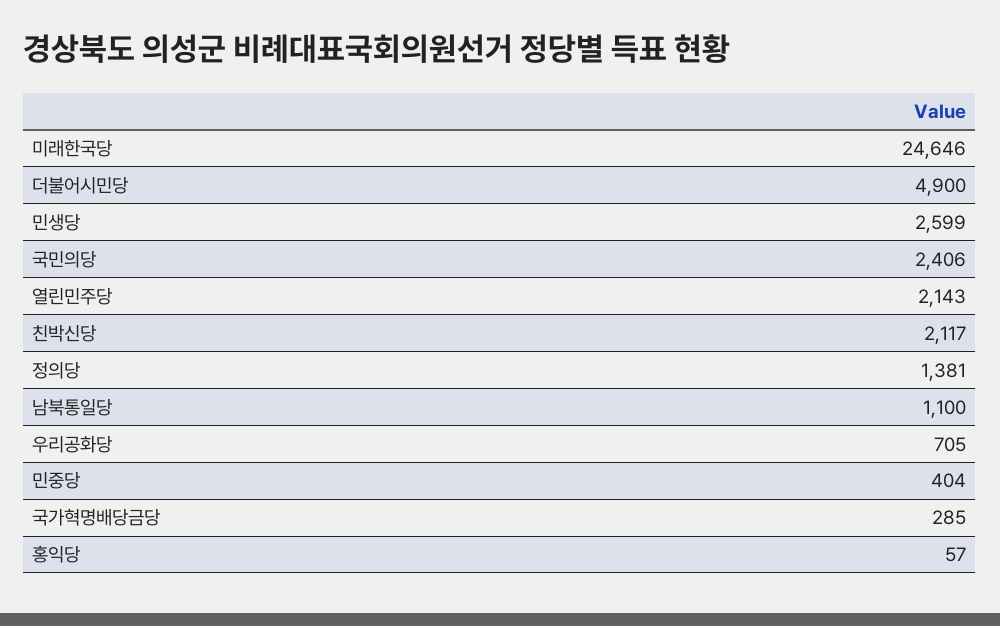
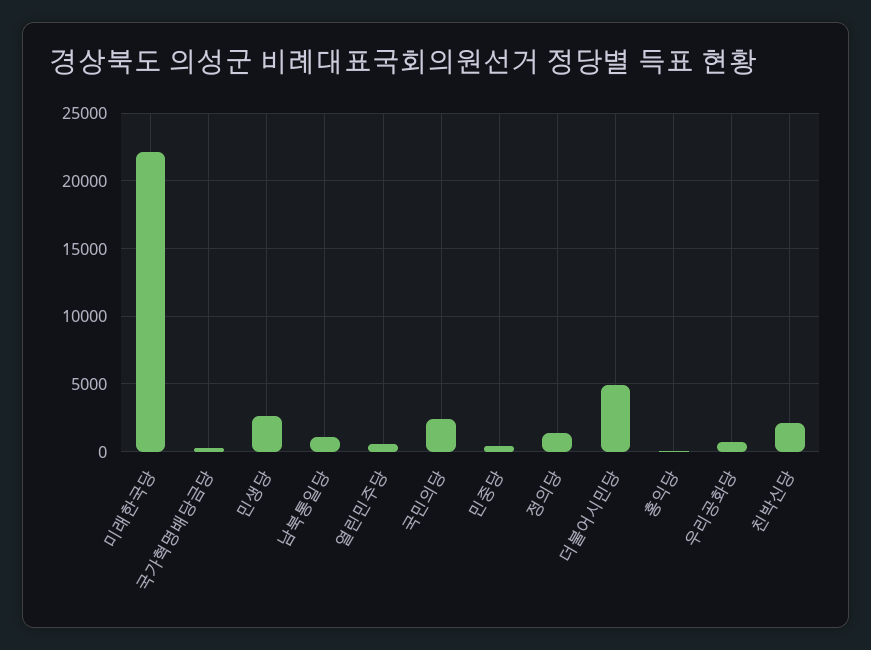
미래한국당: 24646 -> 22000
열린민주당: 2143 -> 500

